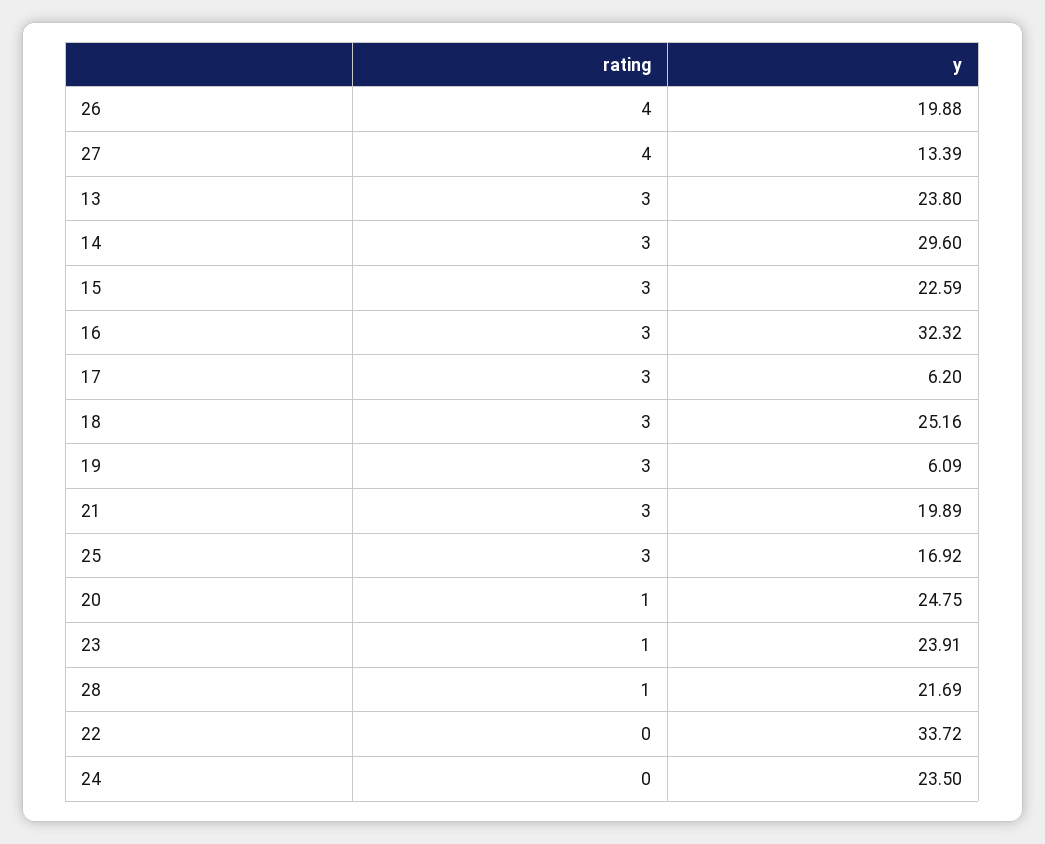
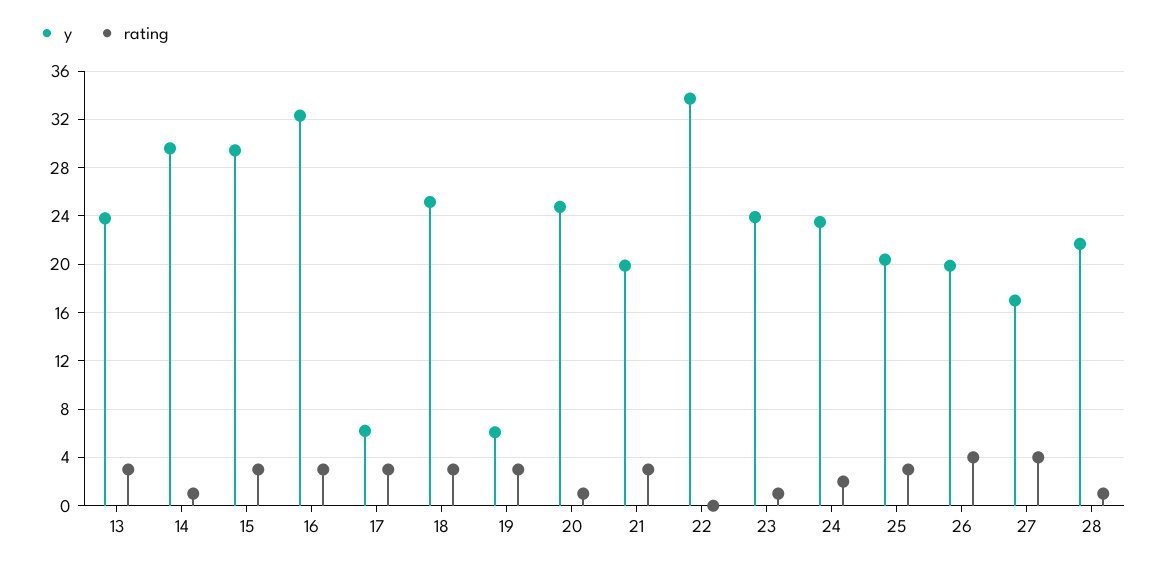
y, 27: 13.39 -> 17
rating, 14: 3 -> 1
y, 15: 22.59 -> 29.5
y, 25: 16.92 -> 20.5
rating, 24: 0 -> 2

